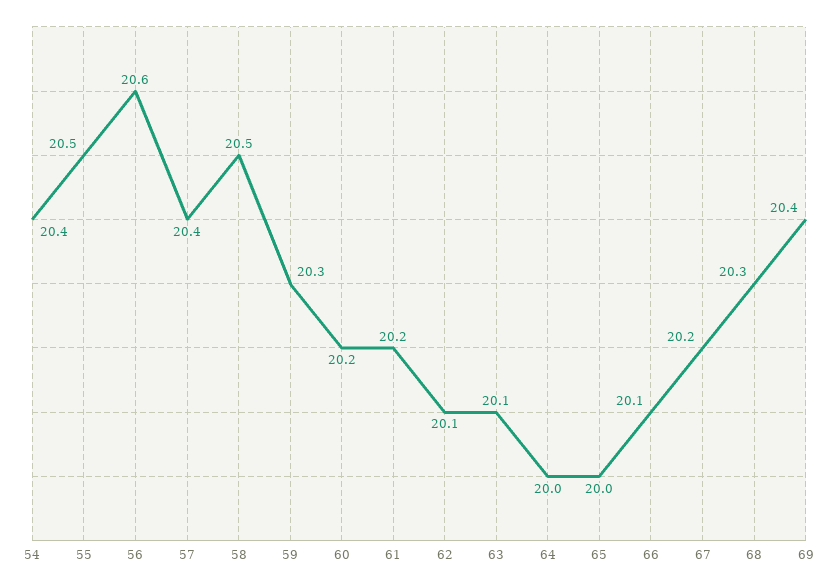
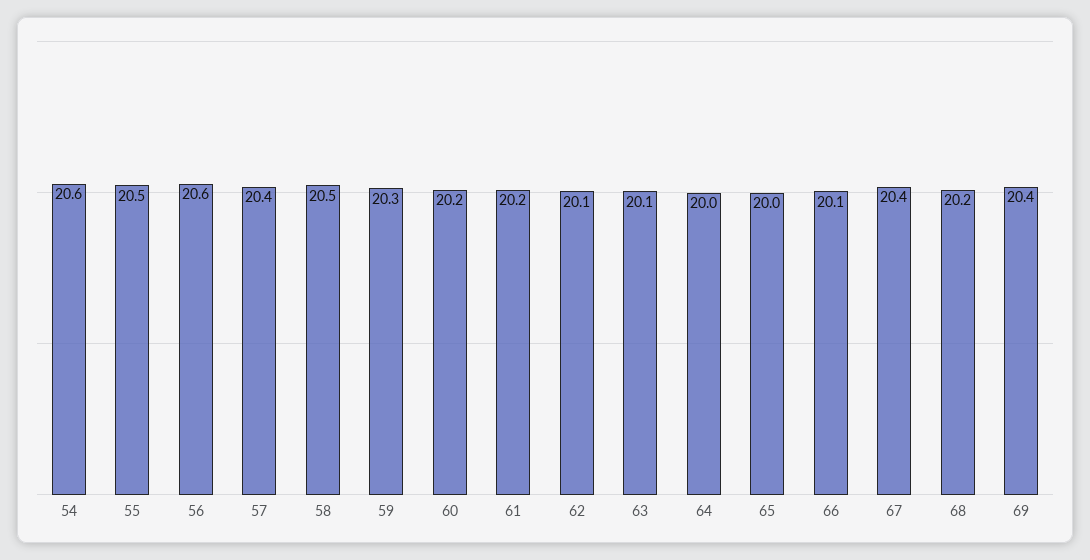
54: 20.4 -> 20.6
67: 20.2 -> 20.4
68: 20.3 -> 20.2

